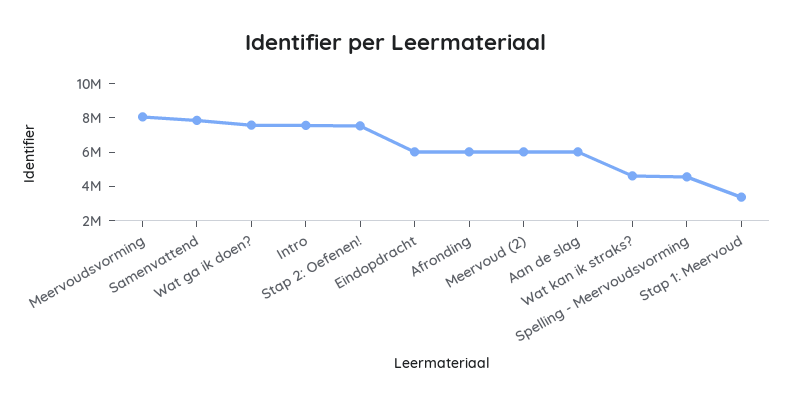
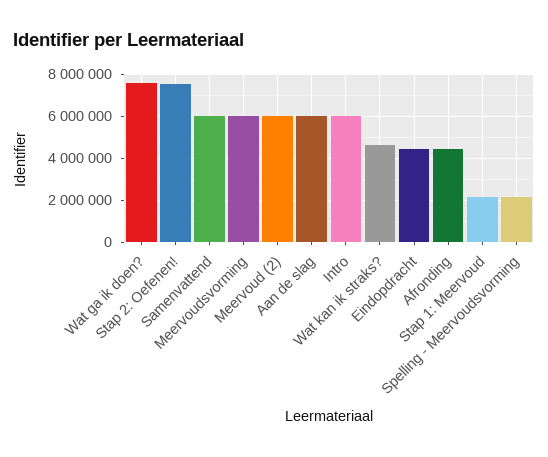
Meervoudsvorming: 8000000 -> 6000000
Samenvattend: 8000000 -> 6000000
Intro: 7500000 -> 6000000
Eindopdracht: 6000000 -> 4500000
Afronding: 6000000 -> 4500000
Spelling - Meervoudsvorming: 4500000 -> 2000000
Stap 1: Meervoud: 3500000 -> 2000000

